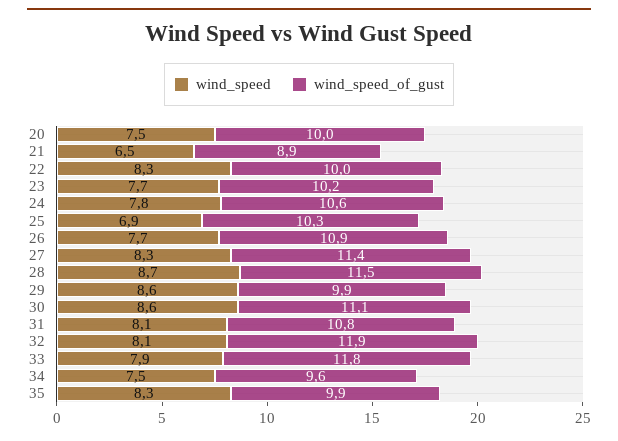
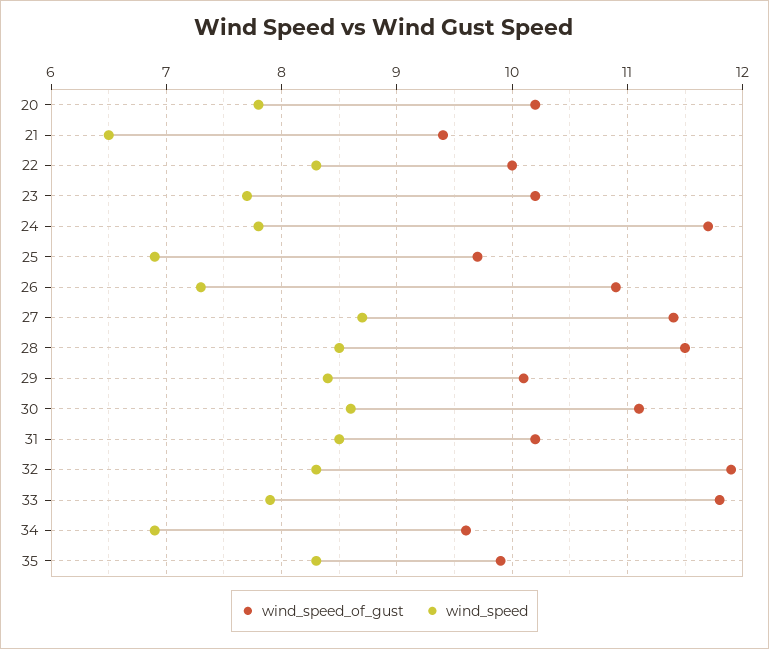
wind_speed, 20: 7.5 -> 7.8
wind_speed_of_gust, 20: 10 -> 10.2
wind_speed_of_gust, 21: 8.9 -> 9.4
wind_speed_of_gust, 24: 10.6 -> 11.7
wind_speed_of_gust, 25: 10.3 -> 9.7
wind_speed, 26: 7.7 -> 7.3
wind_speed, 27: 8.3 -> 8.7
wind_speed, 28: 8.7 -> 8.5
wind_speed, 29: 8.6 -> 8.4
wind_speed_of_gust, 29: 9.9 -> 10.1
wind_speed, 31: 8.1 -> 8.5
wind_speed_of_gust, 31: 10.8 -> 10.2
wind_speed, 32: 8.1 -> 8.3
wind_speed, 34: 7.5 -> 6.9

